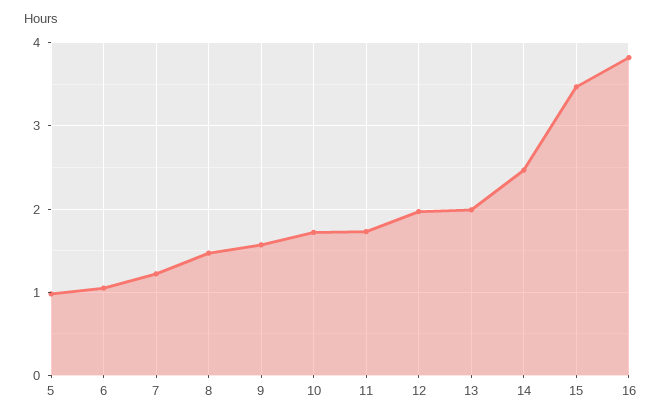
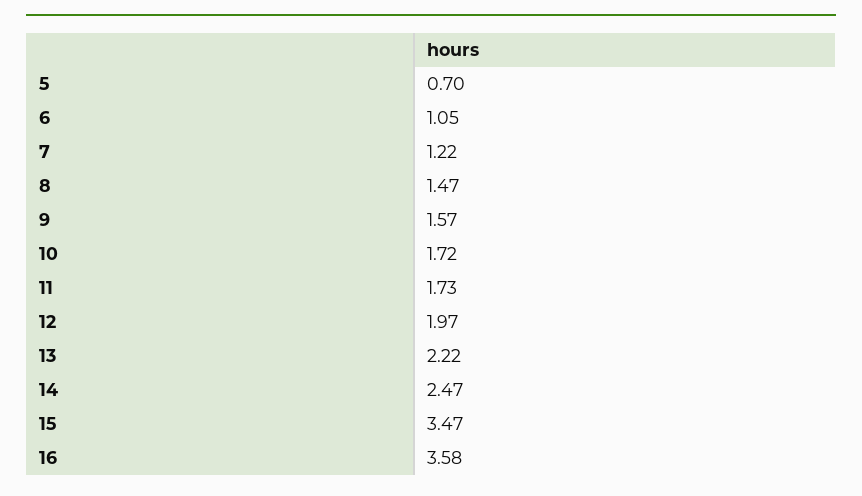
5: 1 -> 0.7
13: 2 -> 2.22
16: 3.8 -> 3.58

